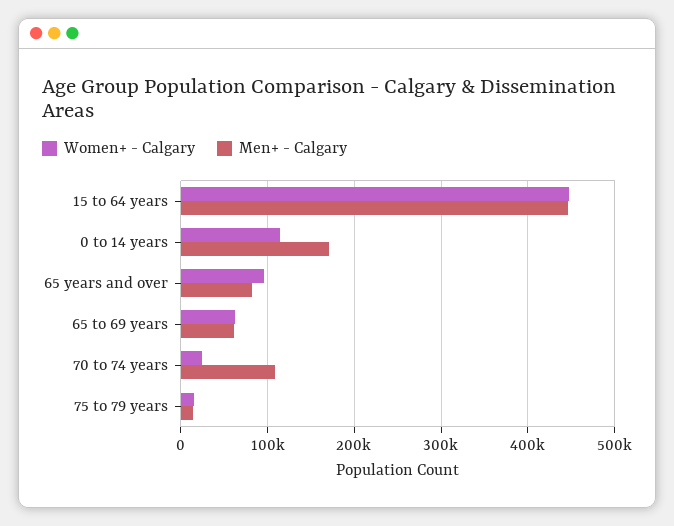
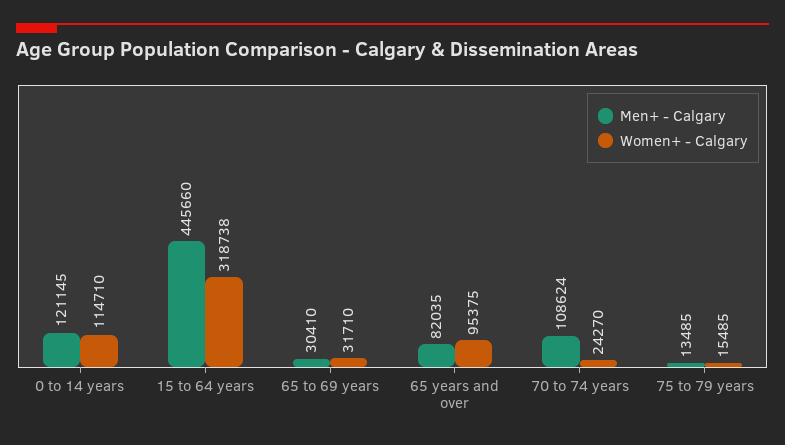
Women+ - Calgary, 15 to 64 years: 450000 -> 318738
Men+ - Calgary, 0 to 14 years: 170000 -> 121145
Women+ - Calgary, 65 to 69 years: 60000 -> 31710
Men+ - Calgary, 65 to 69 years: 60000 -> 30410

